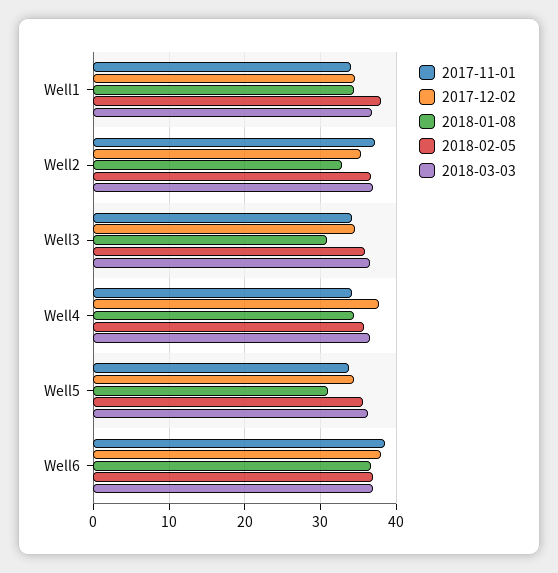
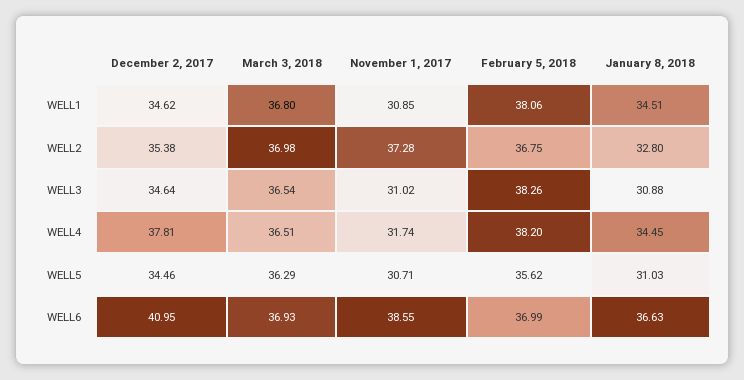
2017-11-01, Well1: 34 -> 30.85
2017-11-01, Well3: 34 -> 31.02
2018-02-05, Well3: 36 -> 38.26
2017-11-01, Well4: 34 -> 31.74
2018-02-05, Well4: 36 -> 38.2
2017-11-01, Well5: 34 -> 30.71
2017-12-02, Well6: 38 -> 40.95

